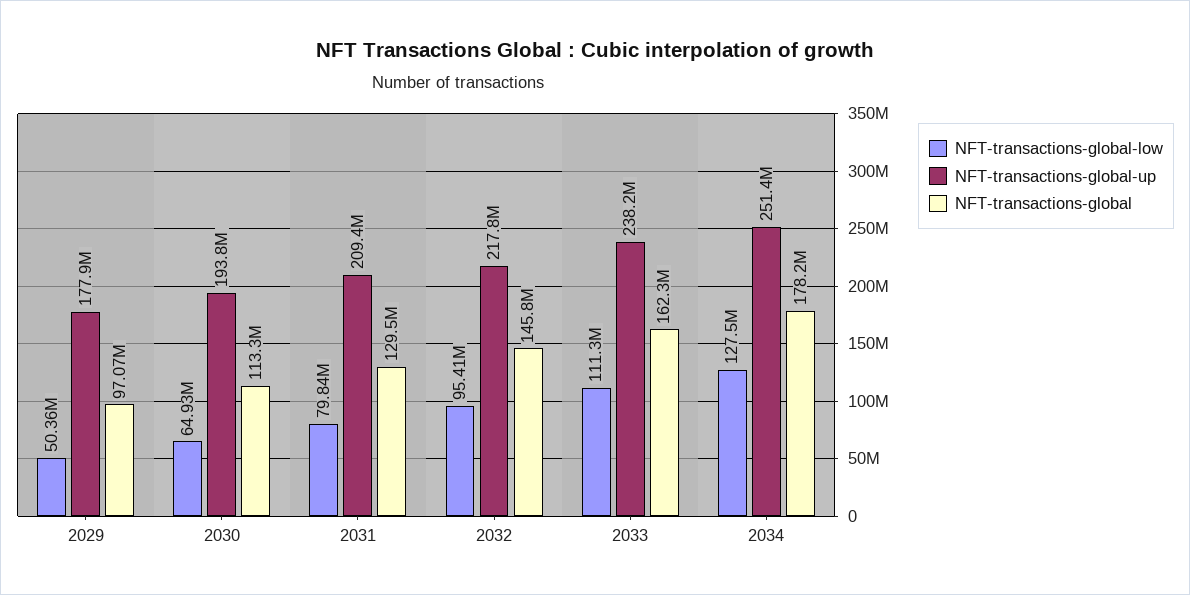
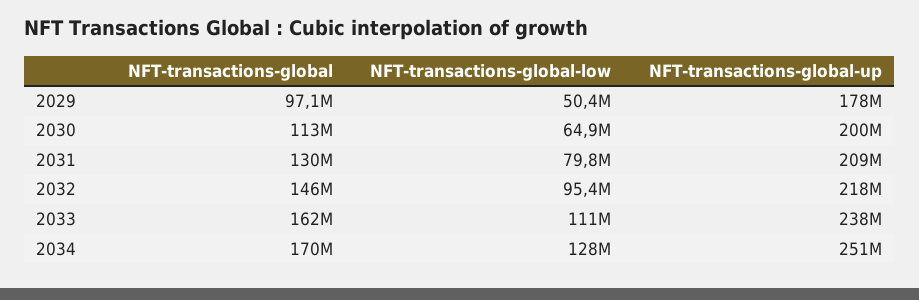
NFT-transactions-global-up, 2030: 193800000 -> 200000000
NFT-transactions-global, 2034: 178200000 -> 170000000

